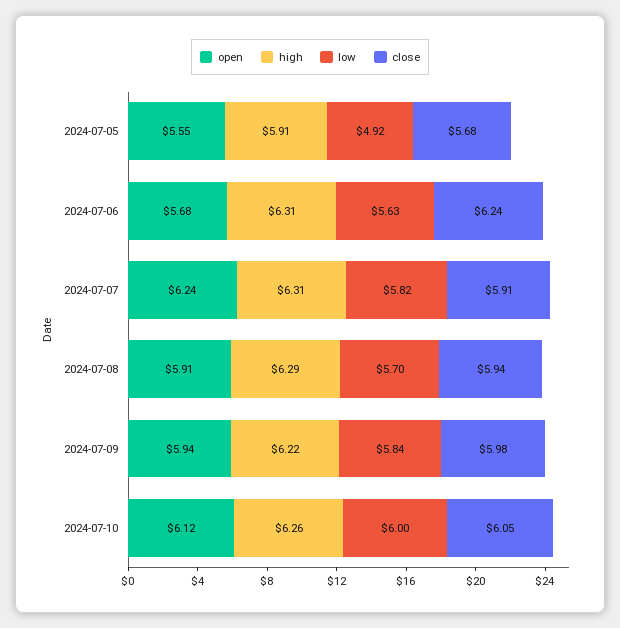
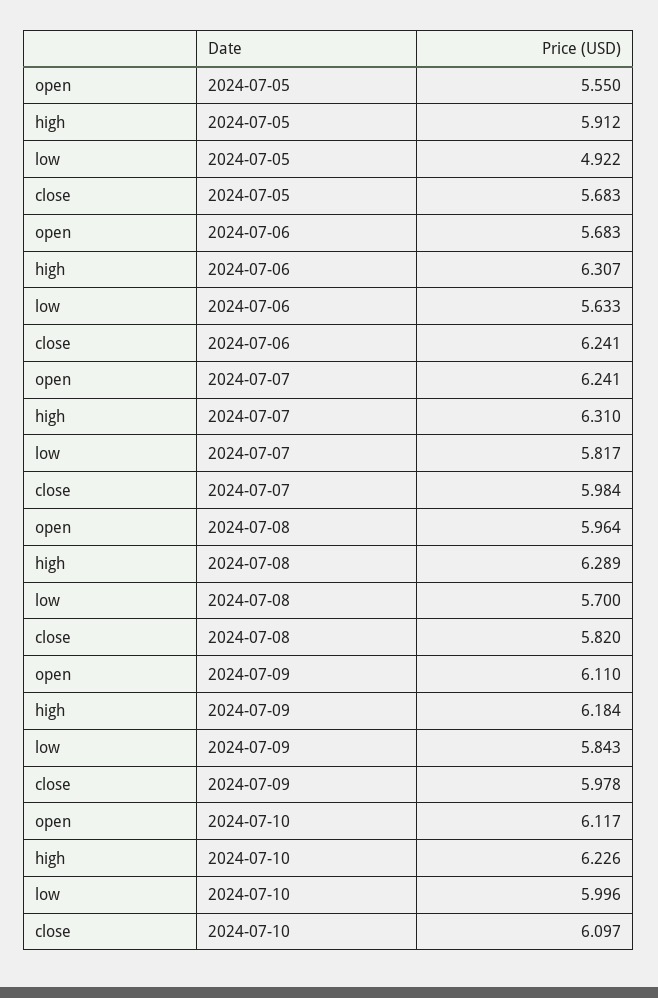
close, 2024-07-07: 5.91 -> 5.984
open, 2024-07-08: 5.91 -> 5.964
close, 2024-07-08: 5.94 -> 5.82
open, 2024-07-09: 5.94 -> 6.11
high, 2024-07-09: 6.22 -> 6.184
high, 2024-07-10: 6.26 -> 6.226
close, 2024-07-10: 6.05 -> 6.097

